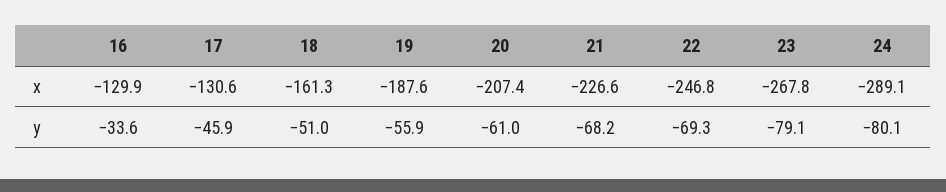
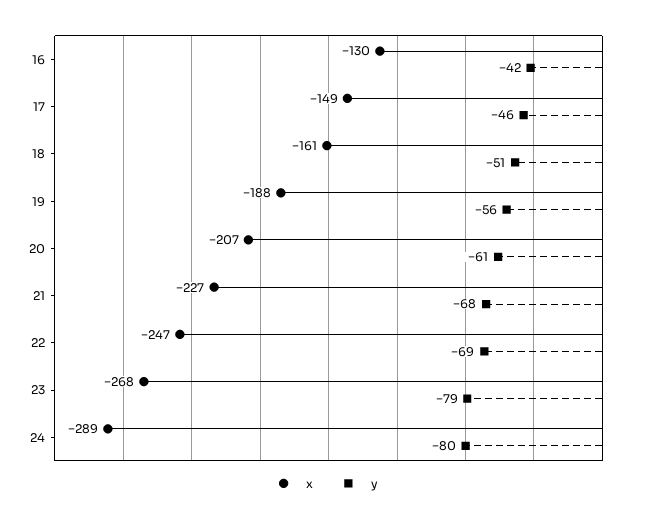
x, 17: -130.6 -> -149
y, 16: -33.6 -> -42

